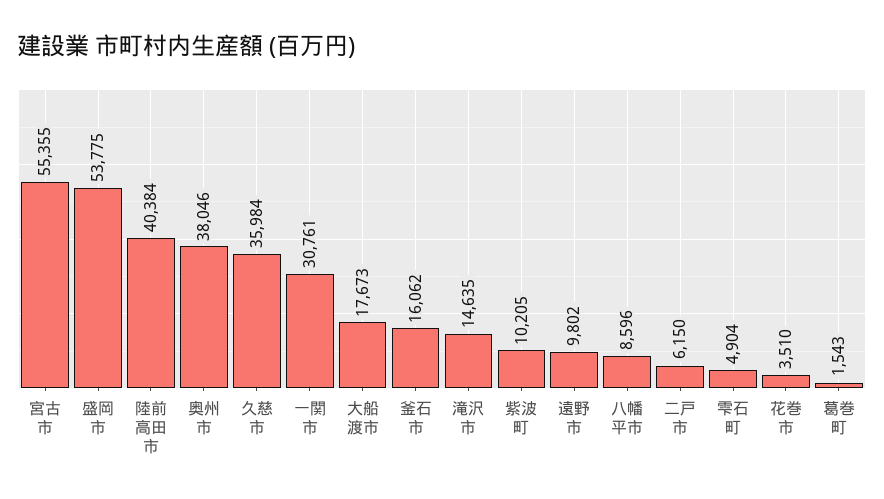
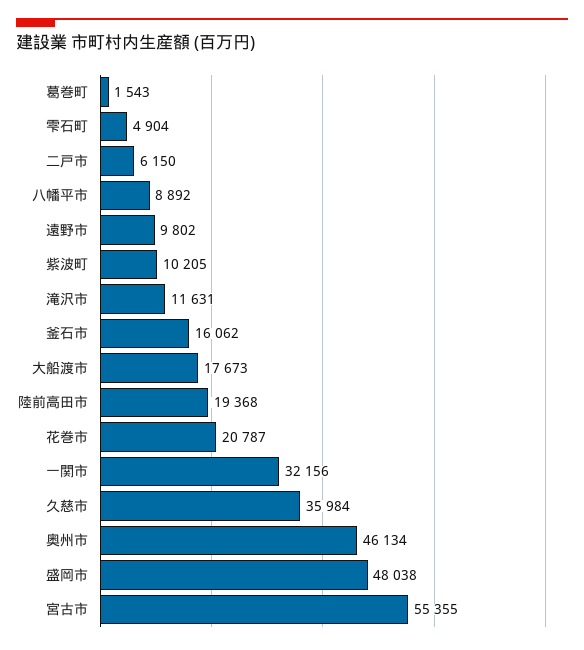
盛岡市: 53775 -> 48038
陸前高田市: 40384 -> 19368
奥州市: 38046 -> 46134
一関市: 30761 -> 32156
滝沢市: 14635 -> 11631
八幡平市: 8596 -> 8892
花巻市: 3510 -> 20787

